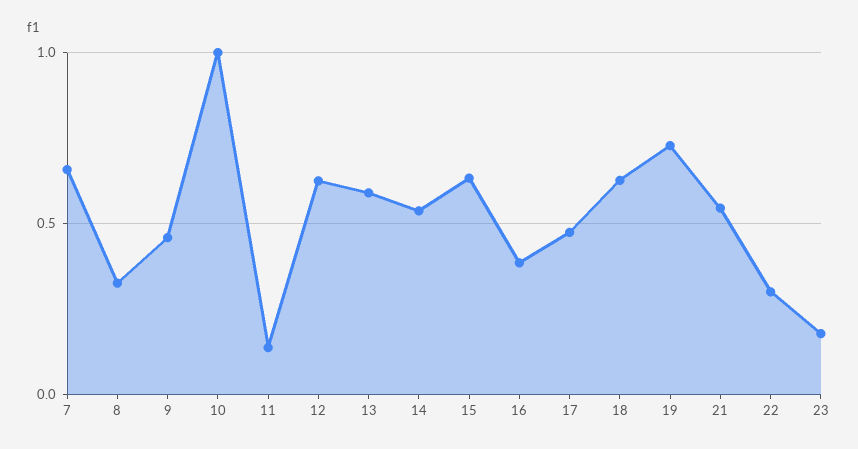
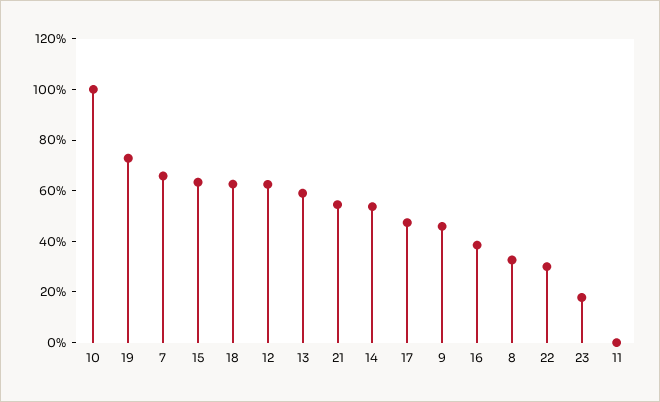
11: 0.15 -> 0

